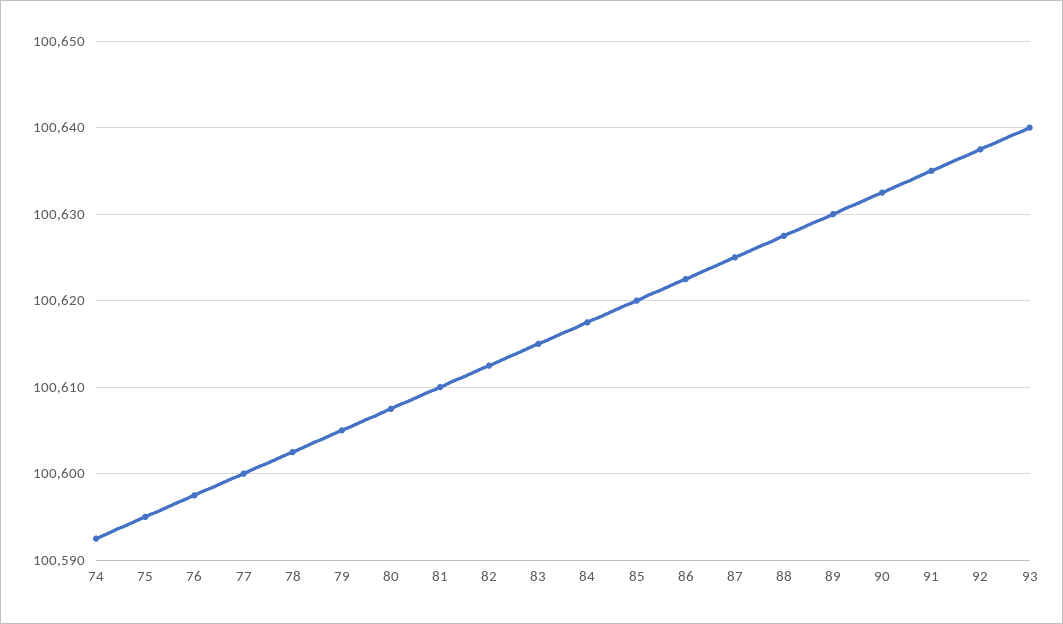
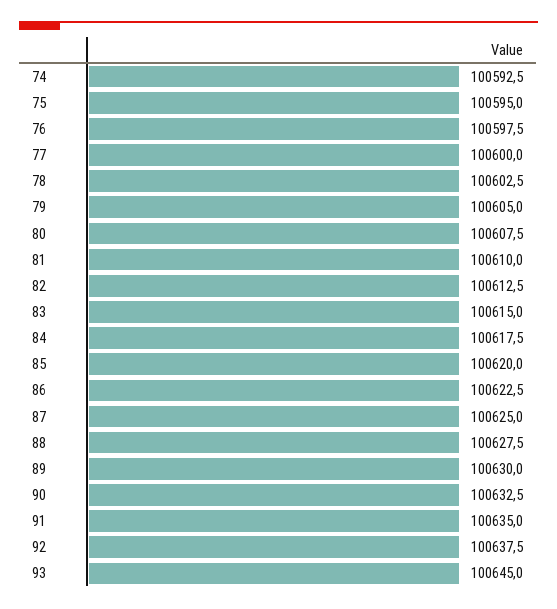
93: 100640 -> 100645

